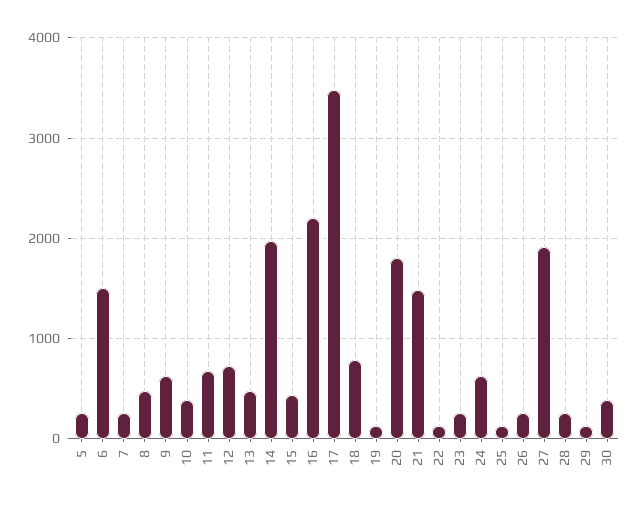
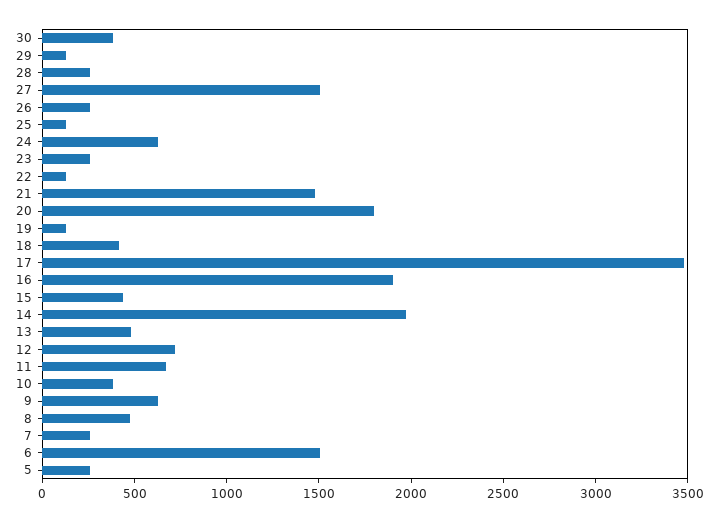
16: 2200 -> 1900
18: 800 -> 400
27: 1900 -> 1500

